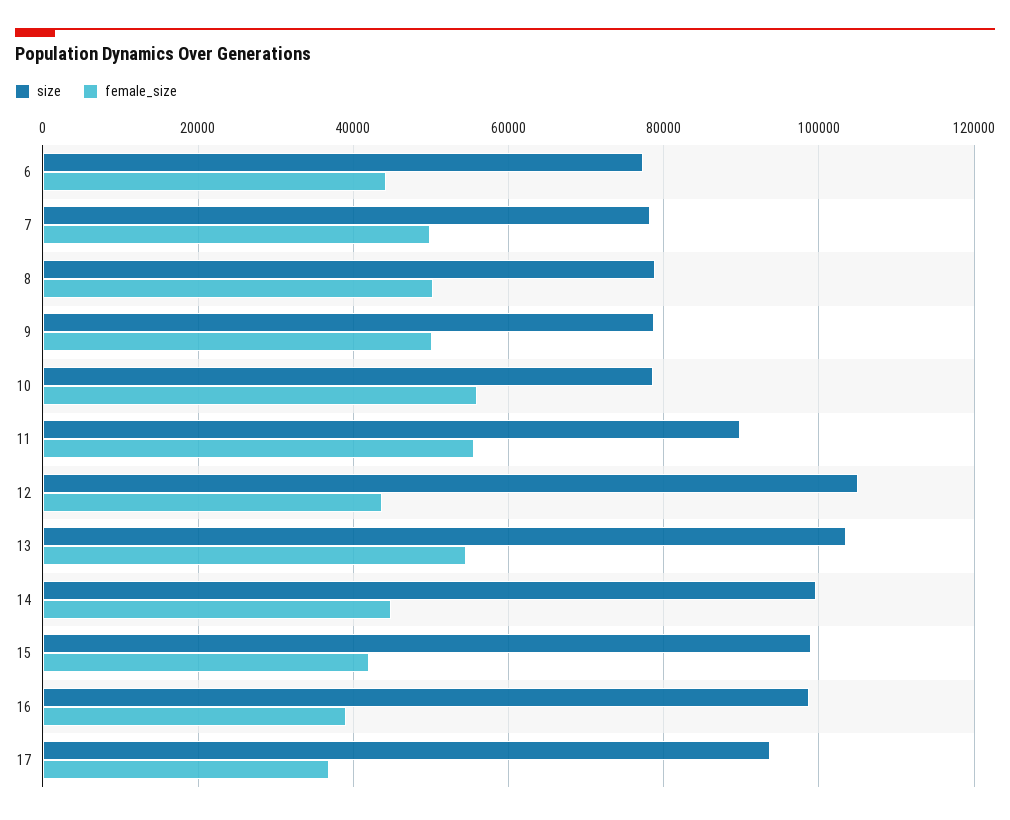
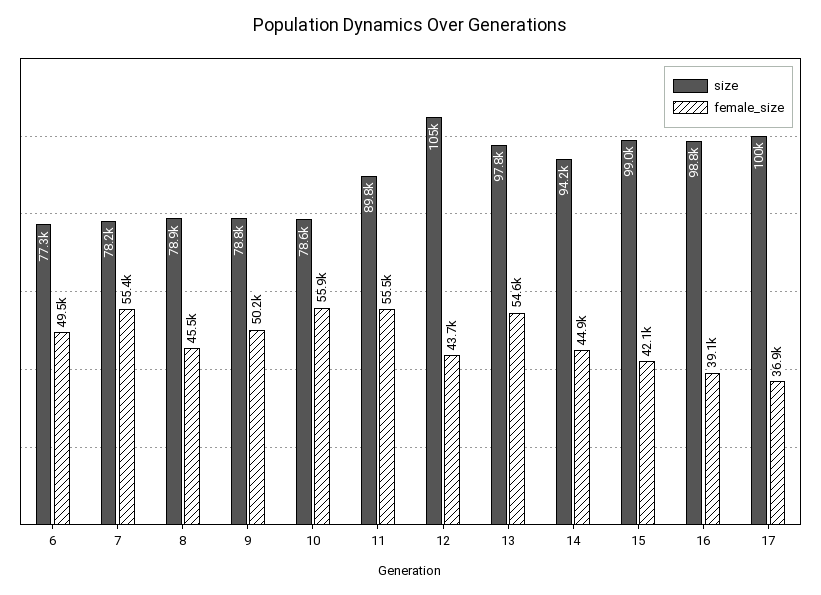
female_size, 6: 44000 -> 49500
female_size, 7: 50000 -> 55400
female_size, 8: 50000 -> 45500
size, 13: 104000 -> 97800
size, 14: 100000 -> 94200
size, 17: 94000 -> 100000

